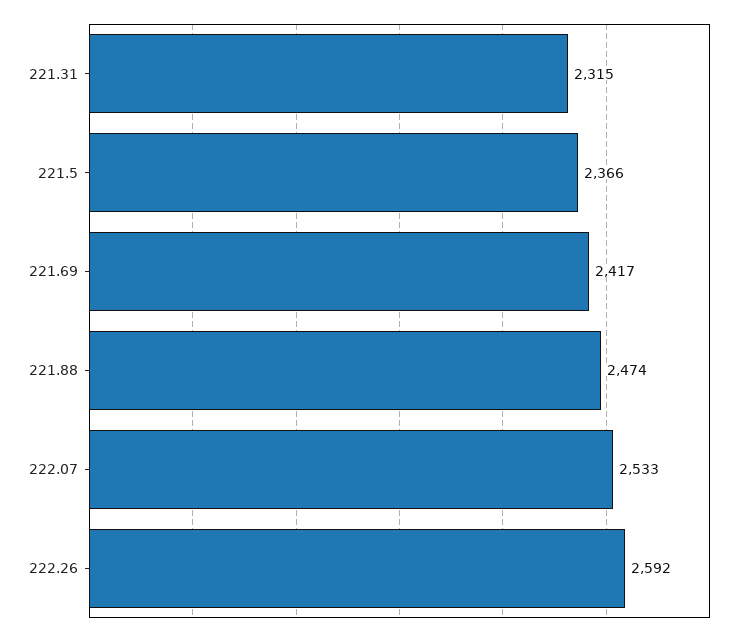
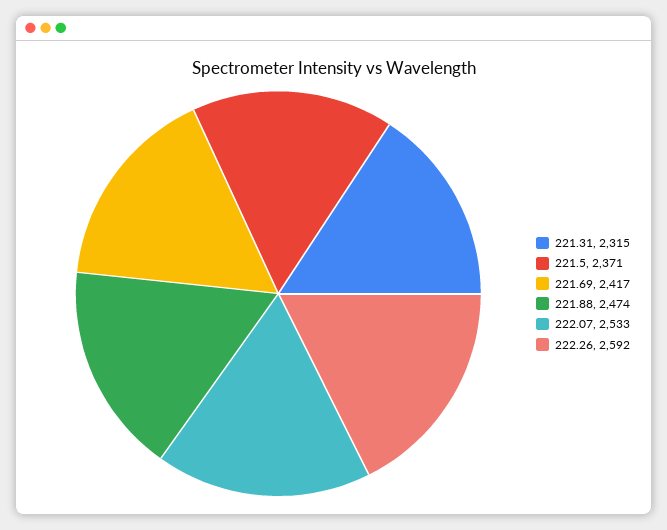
221.5: 2366 -> 2371

